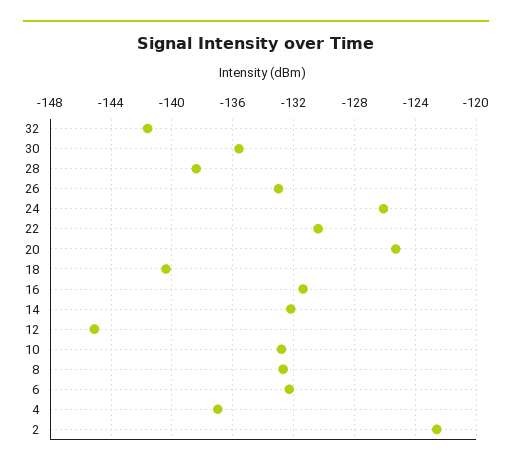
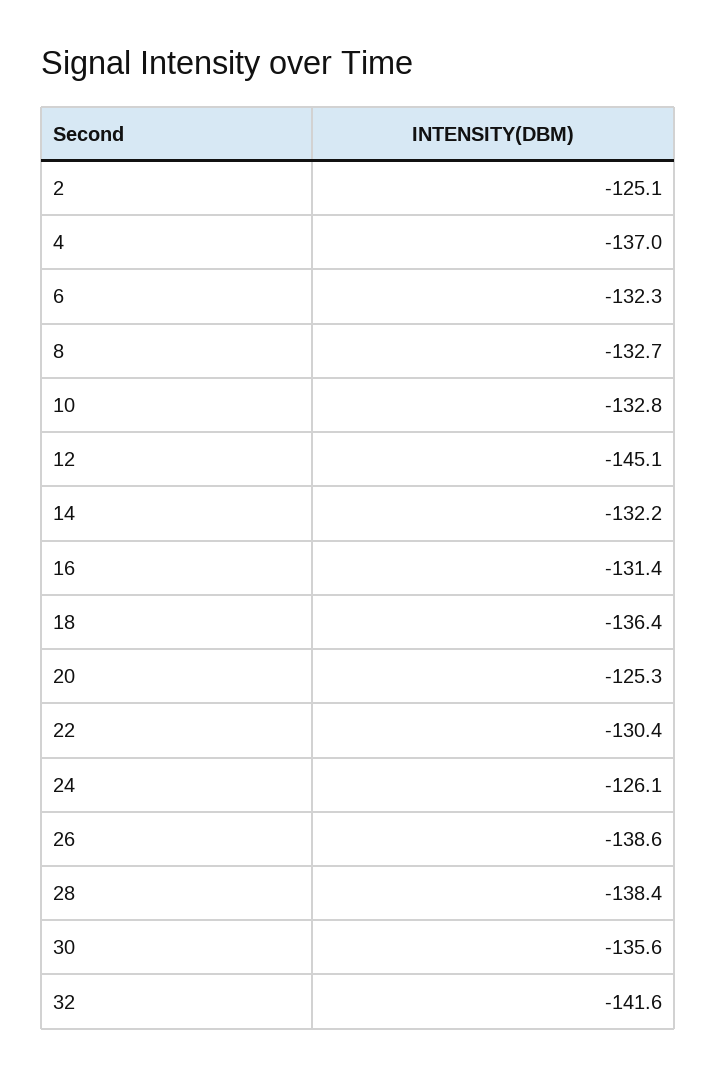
26: -133 -> -138.6
18: -140.5 -> -136.4
2: -122.5 -> -125.1

